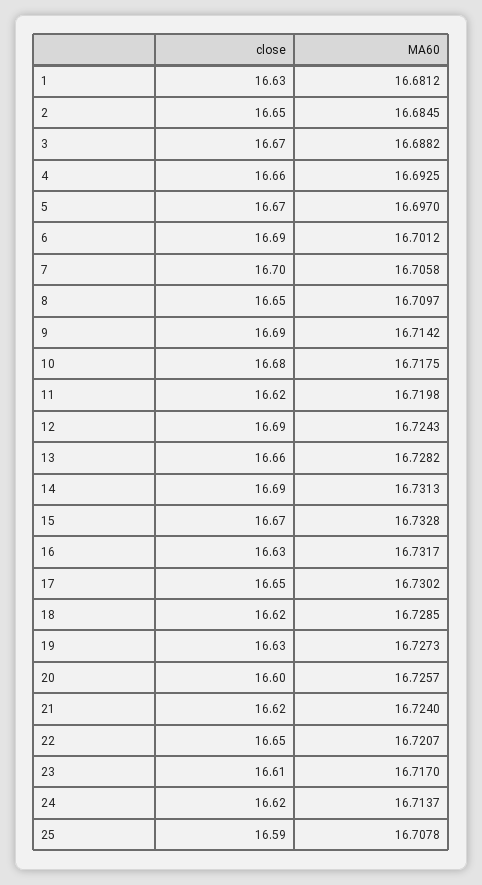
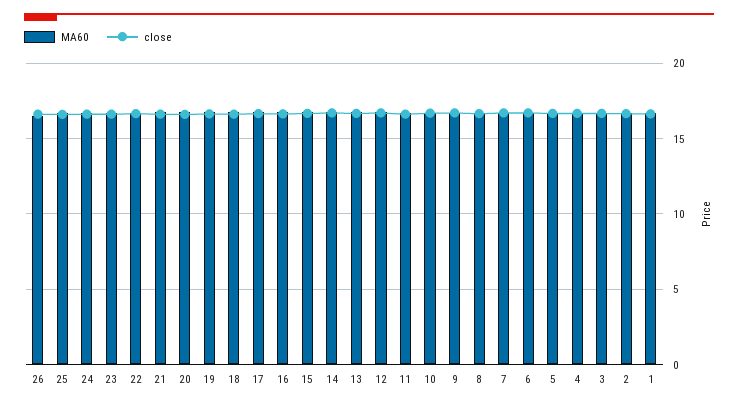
MA60, 26: none -> 16.5
close, 26: none -> 16.5

